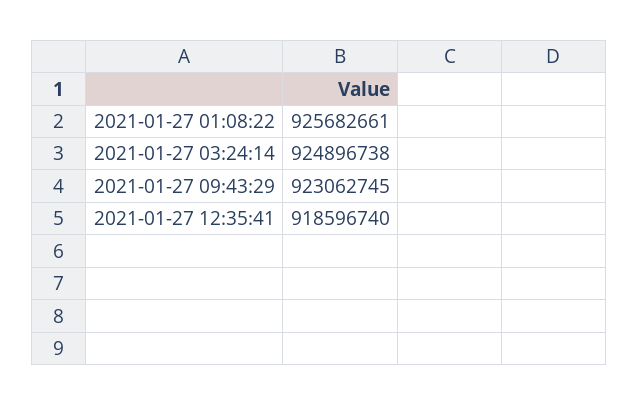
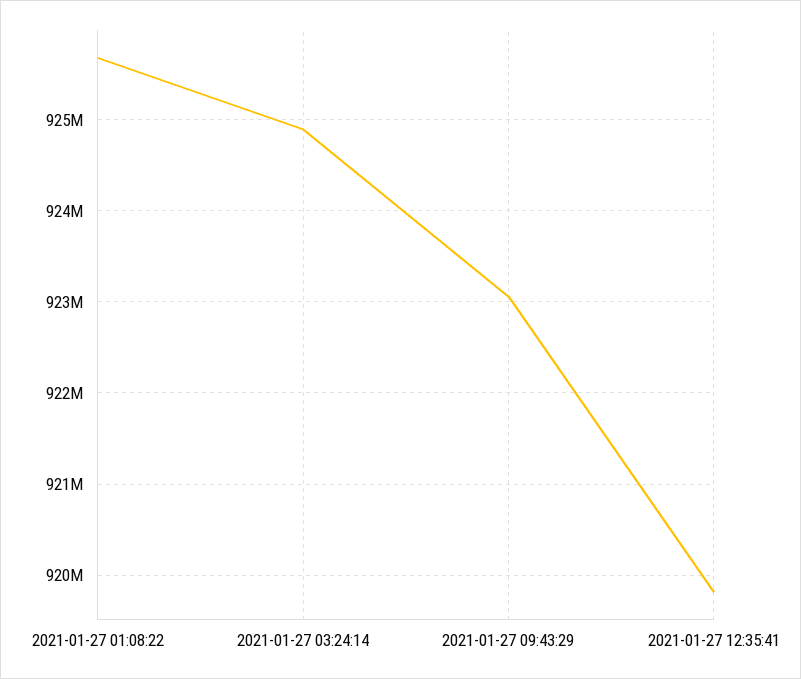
2021-01-27 12:35:41: 918596740 -> 919800000

